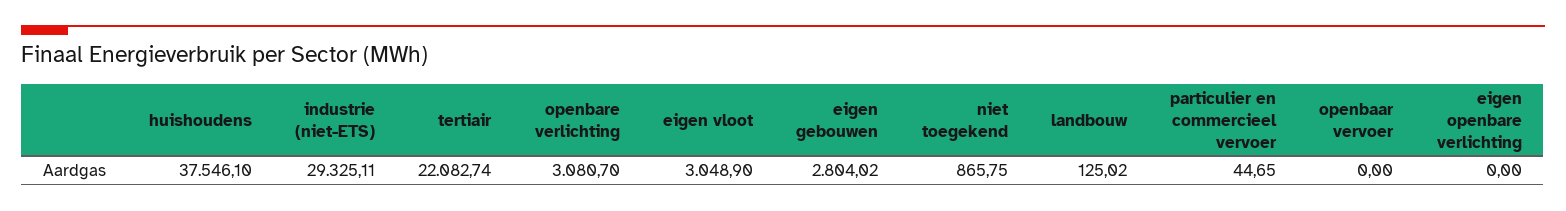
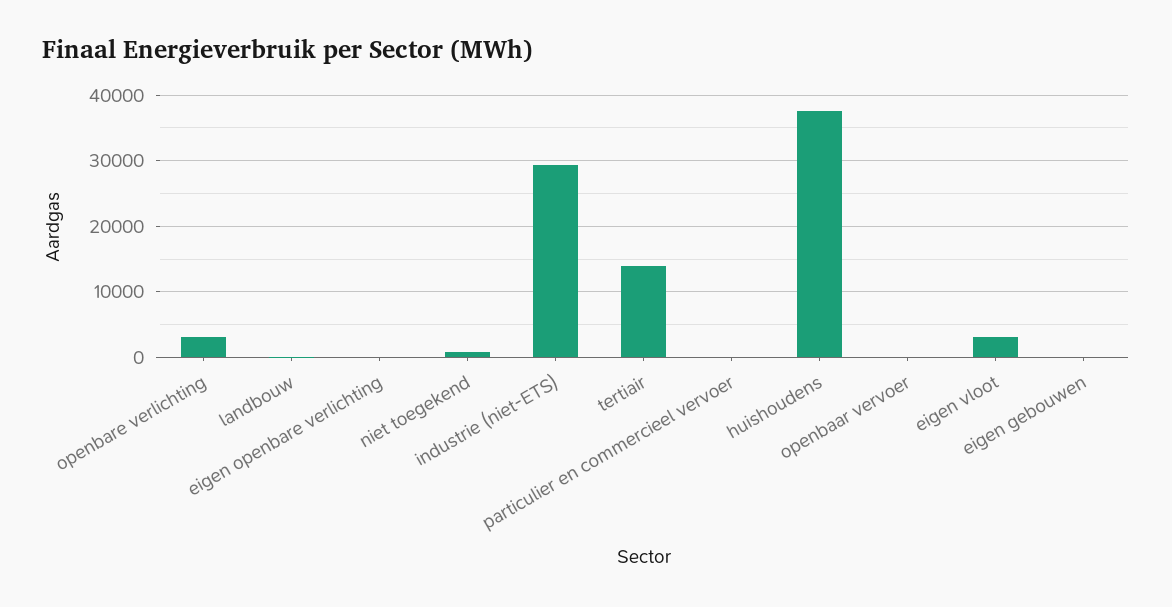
tertiair: 22082.74 -> 14000
eigen gebouwen: 2804.02 -> 0

